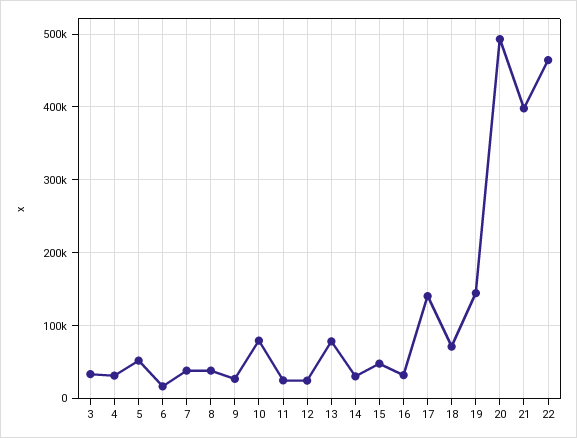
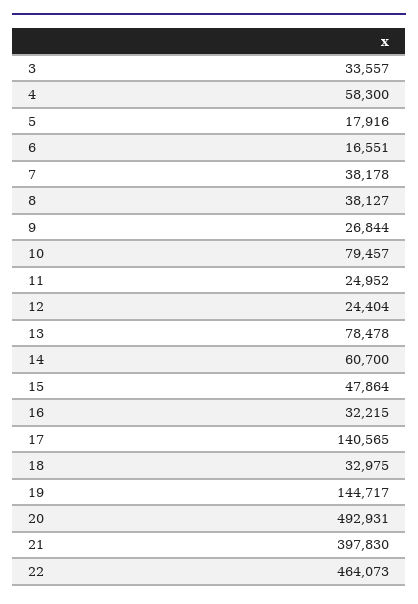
4: 30000 -> 58300
5: 50000 -> 17916
14: 30000 -> 60700
18: 70000 -> 32975

